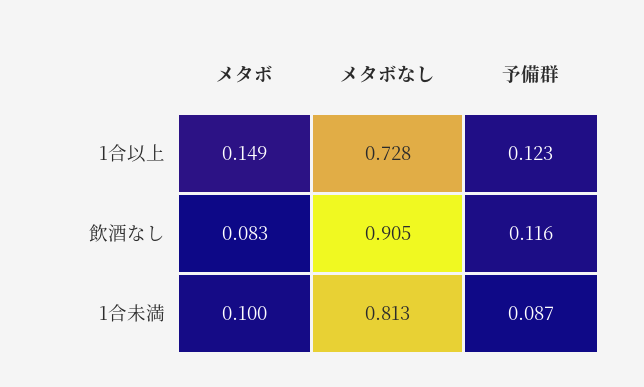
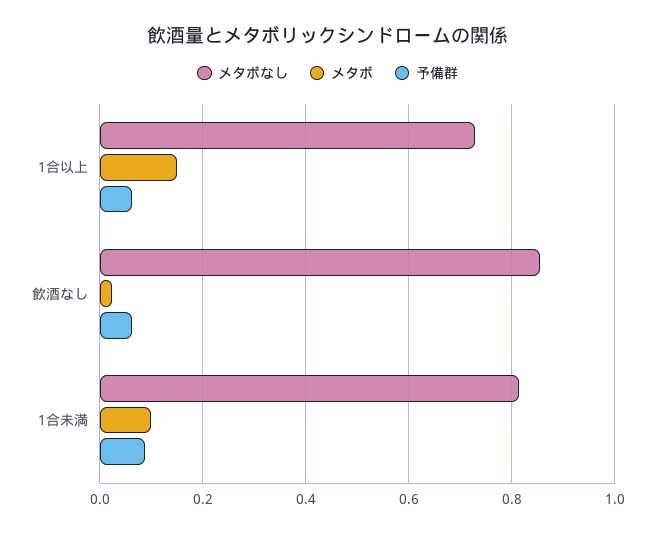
予備群, 1合以上: 0.123 -> 0.06
メタボ, 飲酒なし: 0.083 -> 0.02
メタボなし, 飲酒なし: 0.905 -> 0.86
予備群, 飲酒なし: 0.116 -> 0.06

